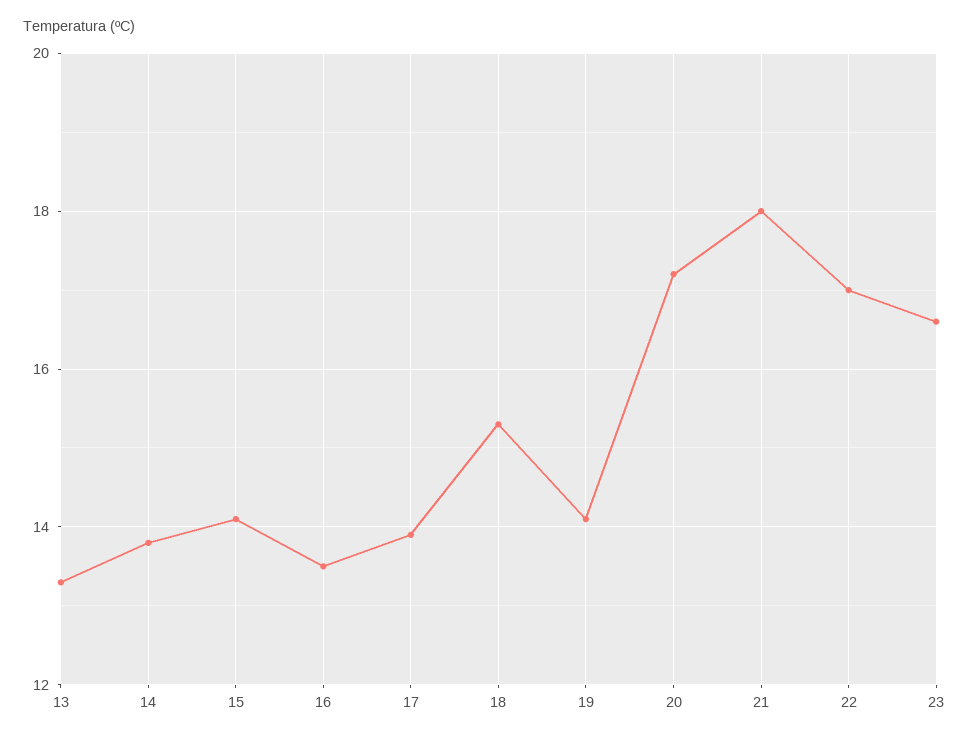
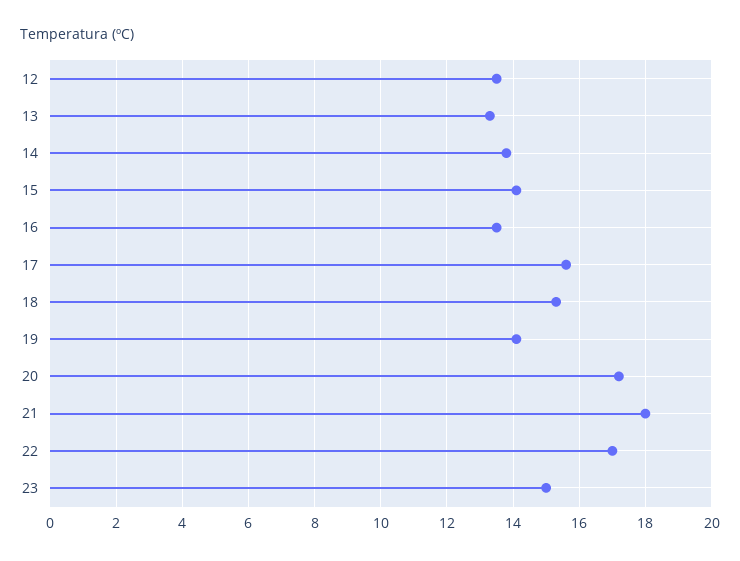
17: 14 -> 15.5
23: 16.5 -> 15
12: none -> 13.5

